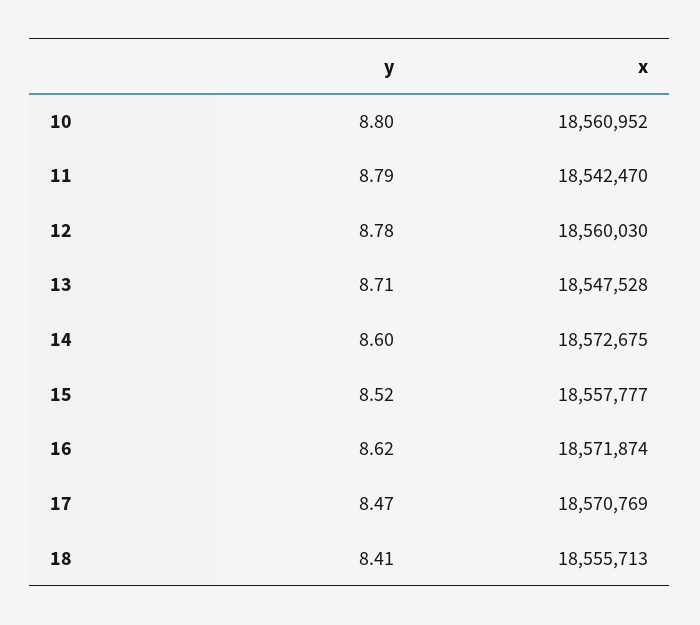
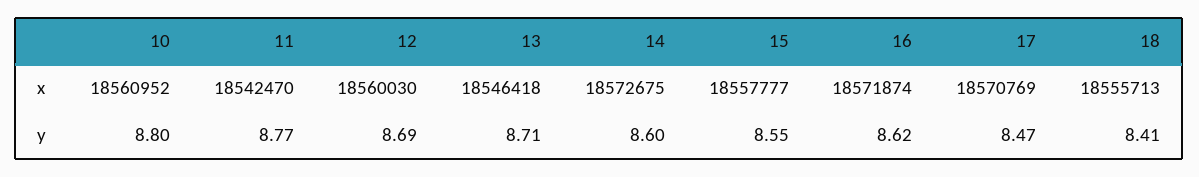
y, 11: 8.79 -> 8.77
y, 12: 8.78 -> 8.69
x, 13: 18547528 -> 18546418
y, 15: 8.52 -> 8.55

